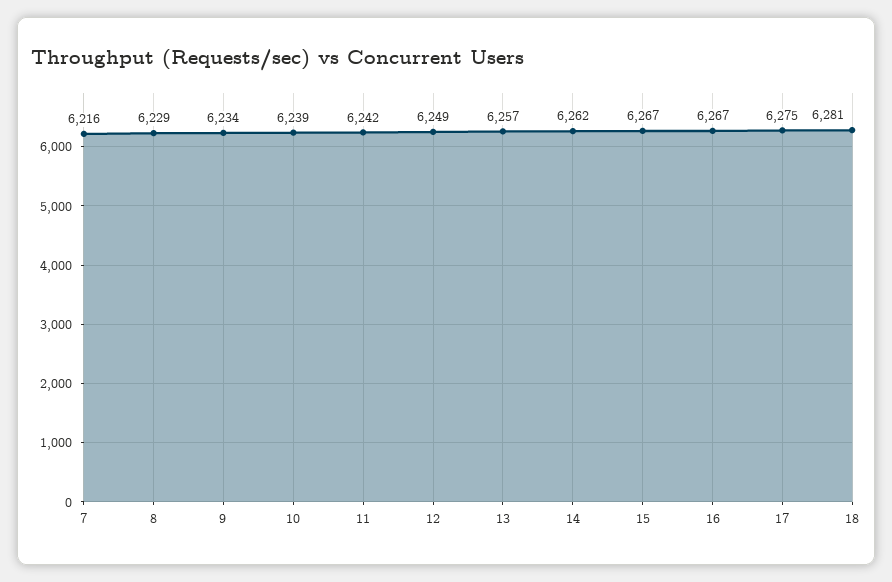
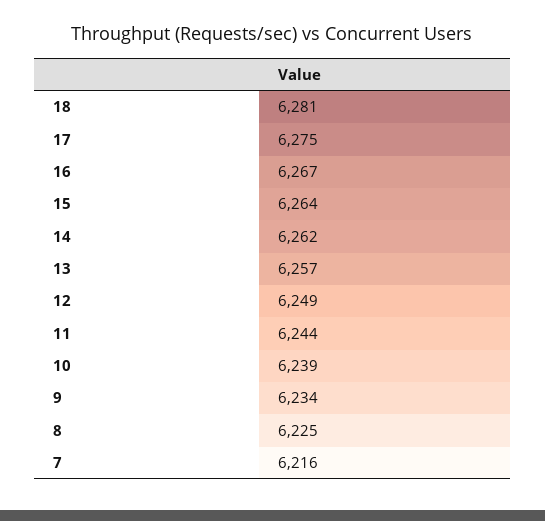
8: 6229 -> 6225
11: 6242 -> 6244
15: 6267 -> 6264

